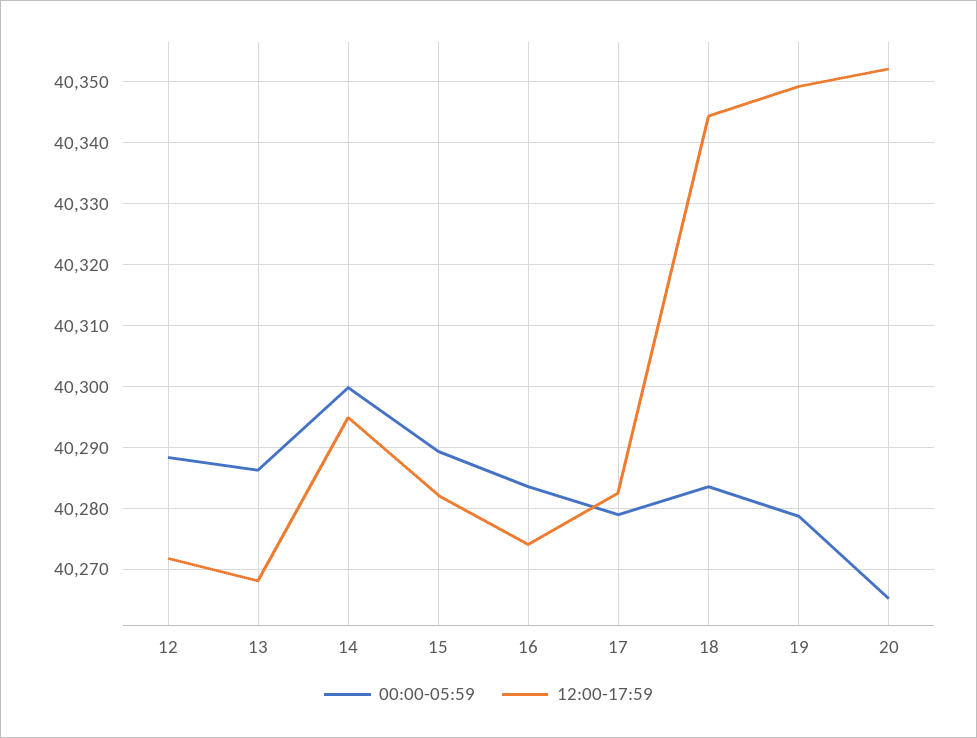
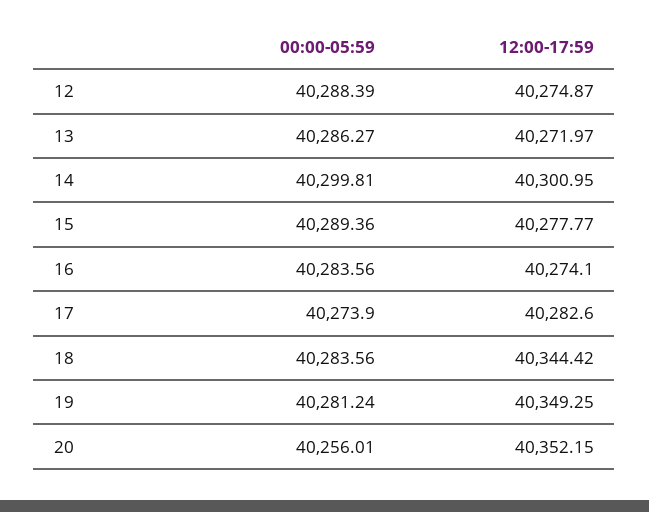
12:00-17:59, 12: 40272 -> 40274.87
12:00-17:59, 13: 40268 -> 40271.97
12:00-17:59, 14: 40295 -> 40300.95
12:00-17:59, 15: 40282 -> 40277.77
00:00-05:59, 17: 40279 -> 40273.9
00:00-05:59, 19: 40279 -> 40281.24
00:00-05:59, 20: 40265 -> 40256.01

